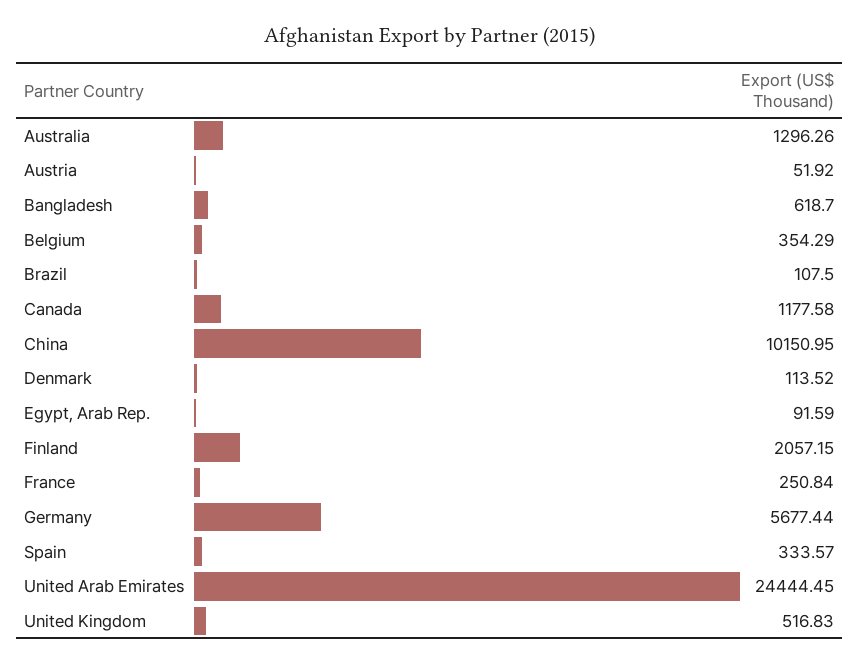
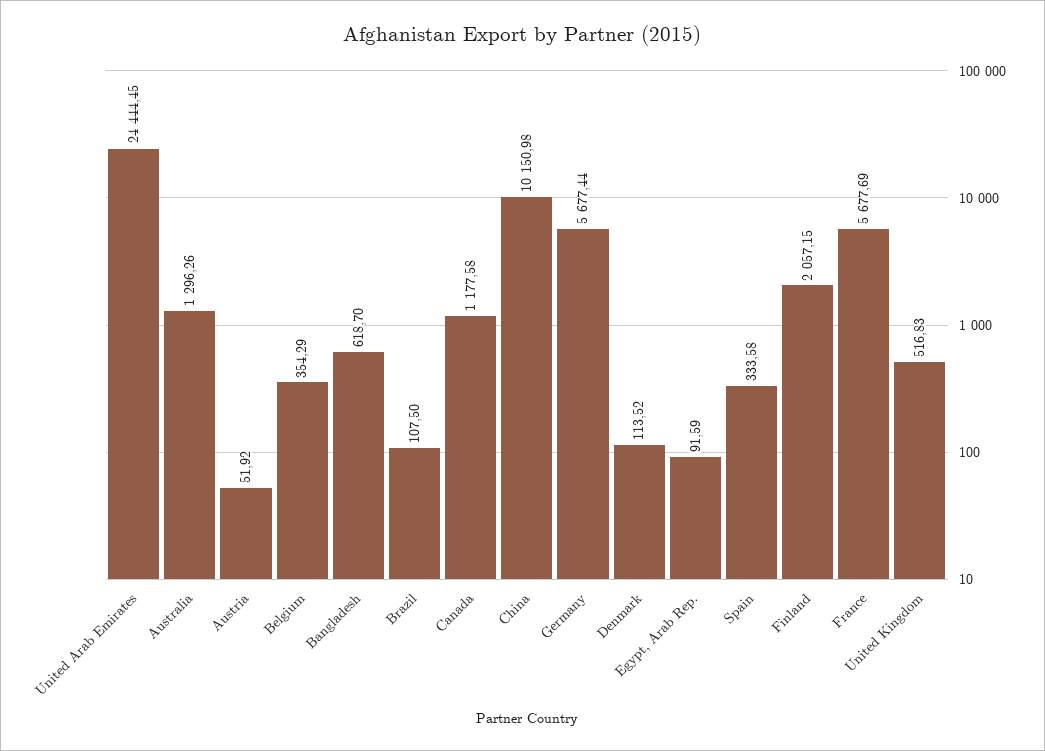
China: 10150.95 -> 10150.98
France: 250.84 -> 5677.69
Spain: 333.57 -> 333.58

